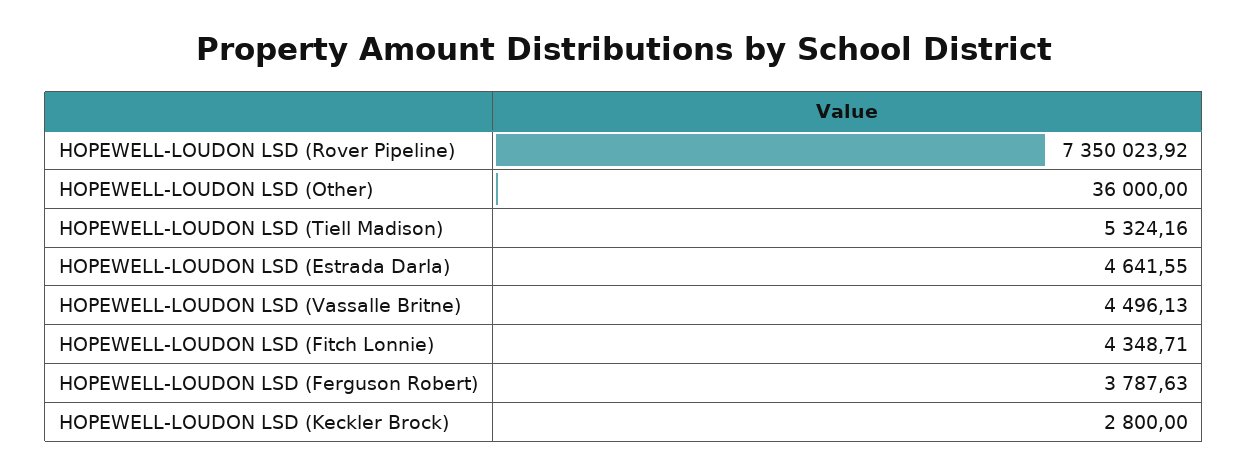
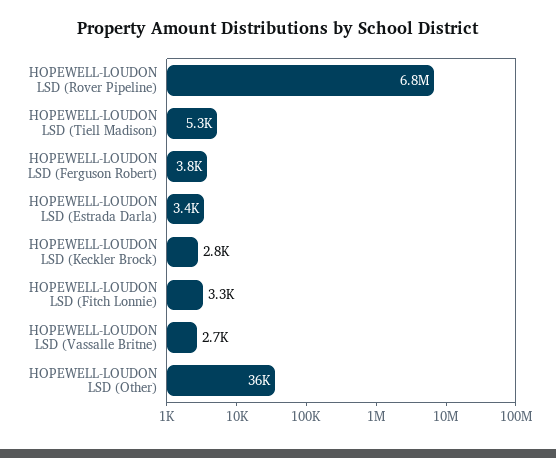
HOPEWELL-LOUDON LSD (Rover Pipeline): 7350023.92 -> 6800000
HOPEWELL-LOUDON LSD (Estrada Darla): 4641.55 -> 3400
HOPEWELL-LOUDON LSD (Vassalle Britne): 4496.13 -> 2700
HOPEWELL-LOUDON LSD (Fitch Lonnie): 4348.71 -> 3300

